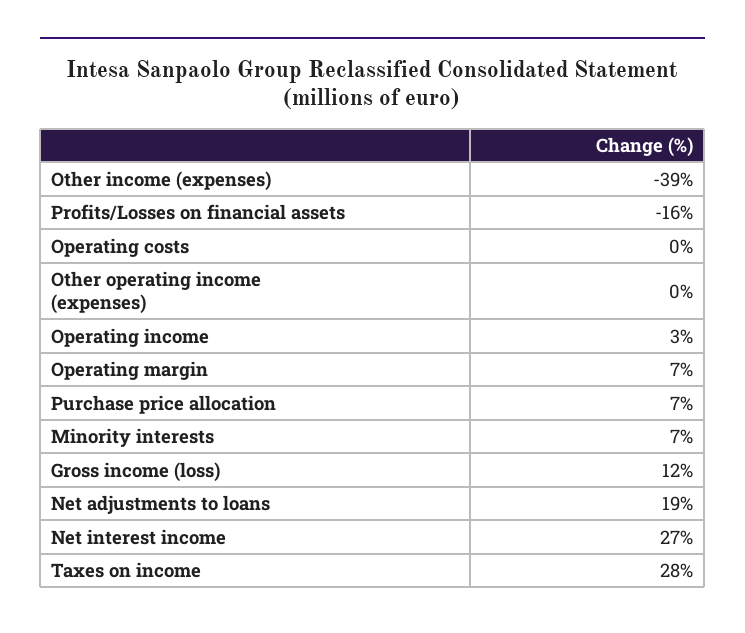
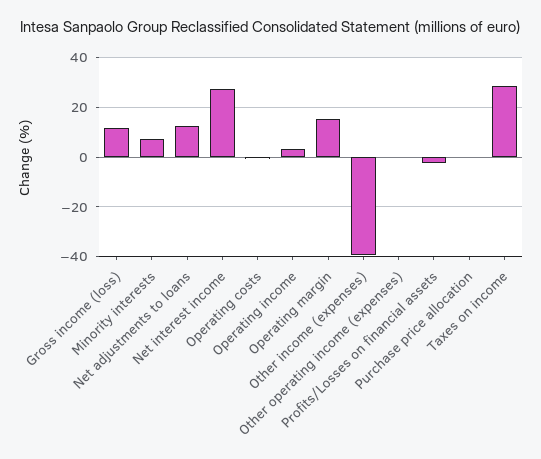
Profits/Losses on financial assets: -16 -> -2.5
Operating margin: 7 -> 15
Purchase price allocation: 7 -> 0
Net adjustments to loans: 19 -> 12.5

